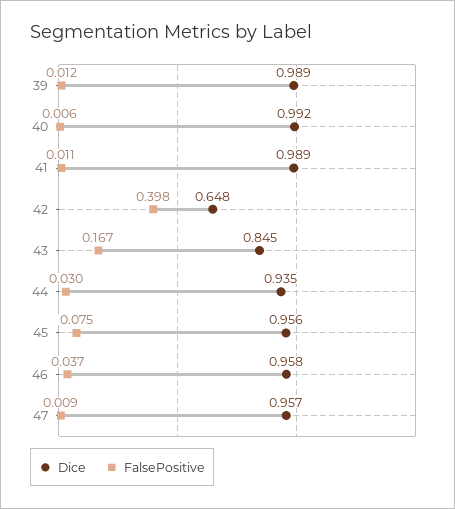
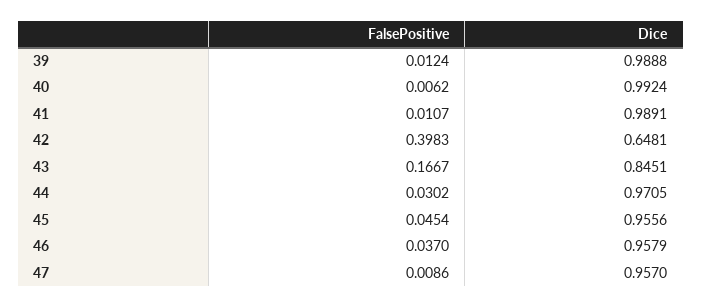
Dice, 44: 0.935 -> 0.9705
FalsePositive, 45: 0.075 -> 0.0454

